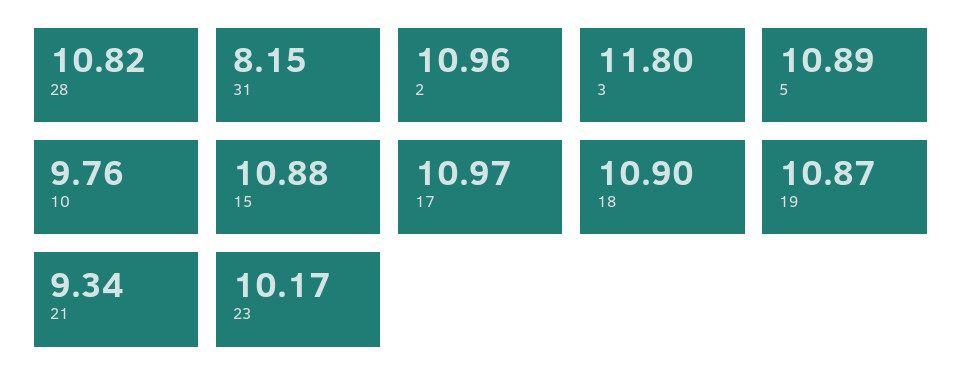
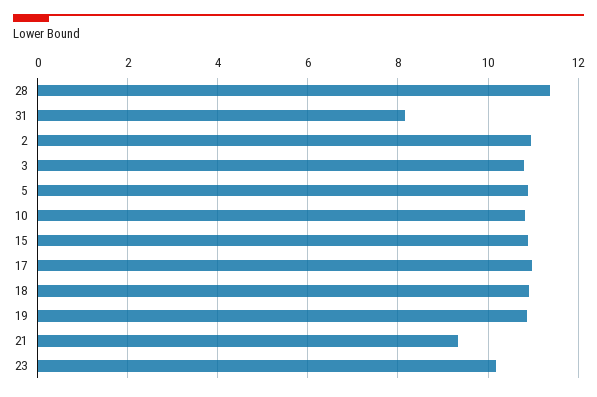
28: 10.82 -> 11.4
3: 11.8 -> 10.8
10: 9.76 -> 10.8

